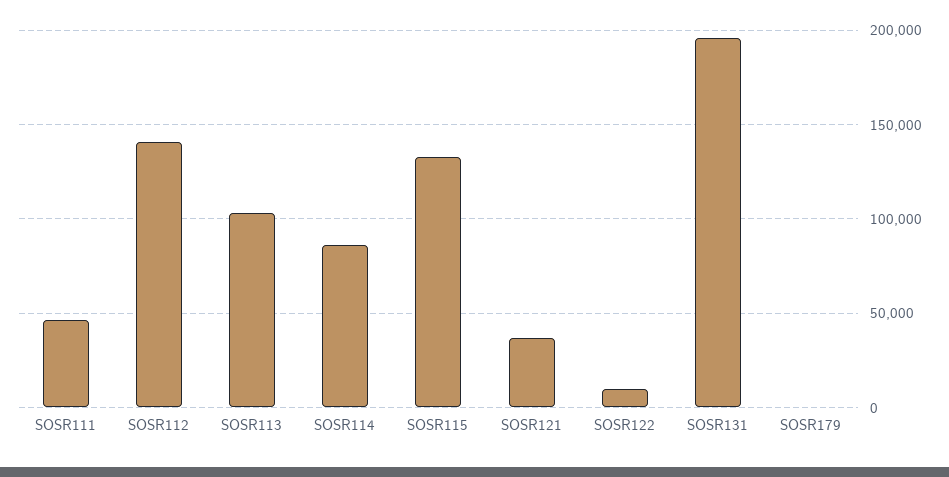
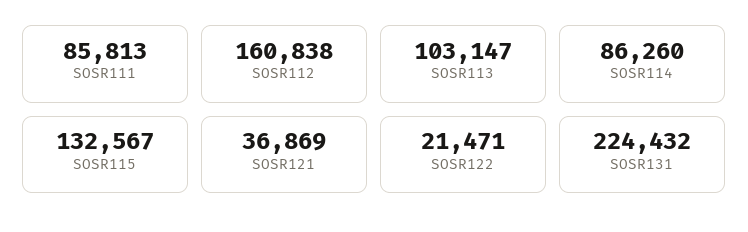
SOSR111: 45000 -> 85813
SOSR112: 140000 -> 160838
SOSR122: 10000 -> 21471
SOSR131: 195000 -> 224432
SOSR179: 0 -> none

